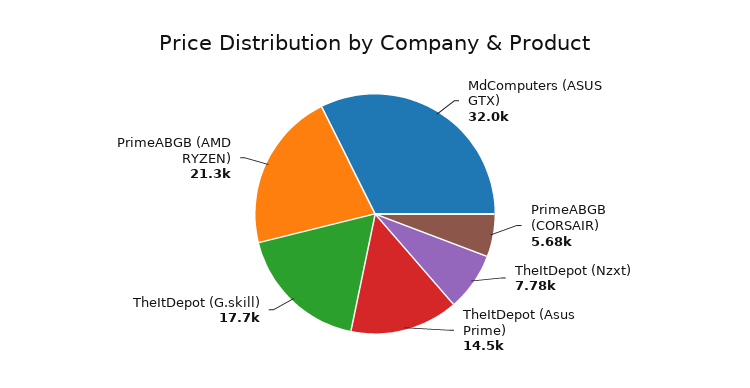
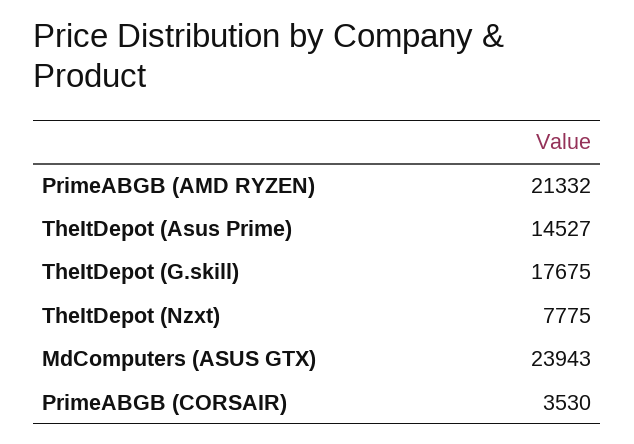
MdComputers (ASUS GTX): 32000 -> 23943
PrimeABGB (CORSAIR): 5680 -> 3530

